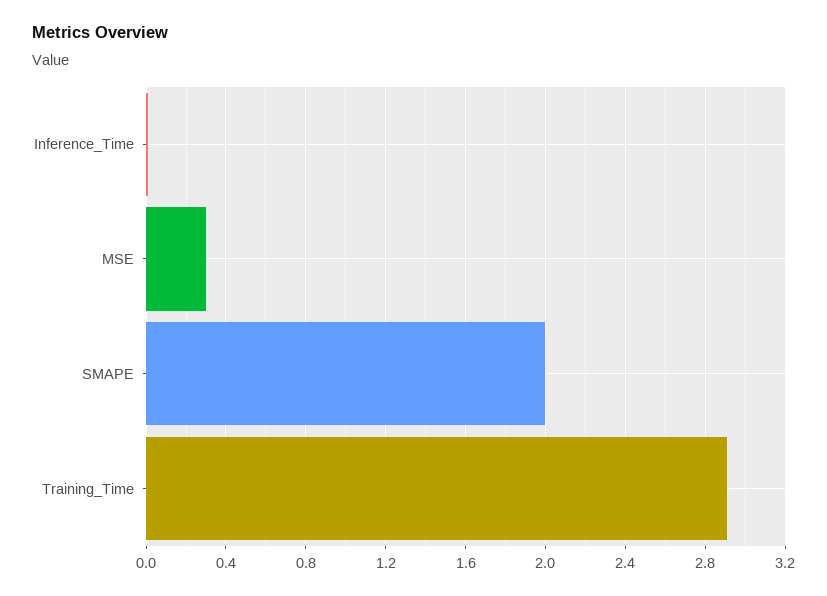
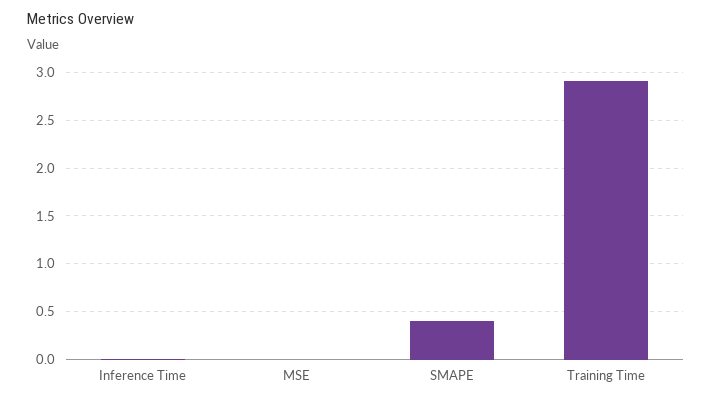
MSE: 0.3 -> 0
SMAPE: 2 -> 0.4

